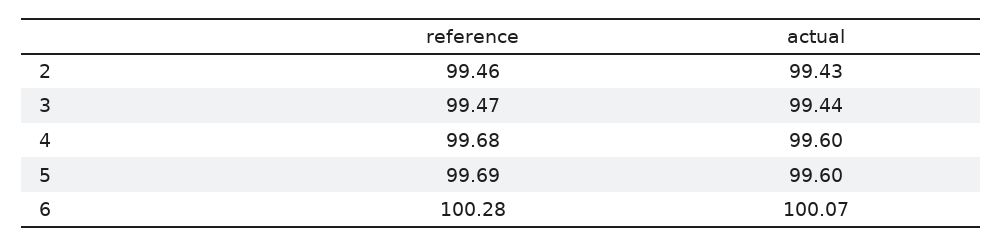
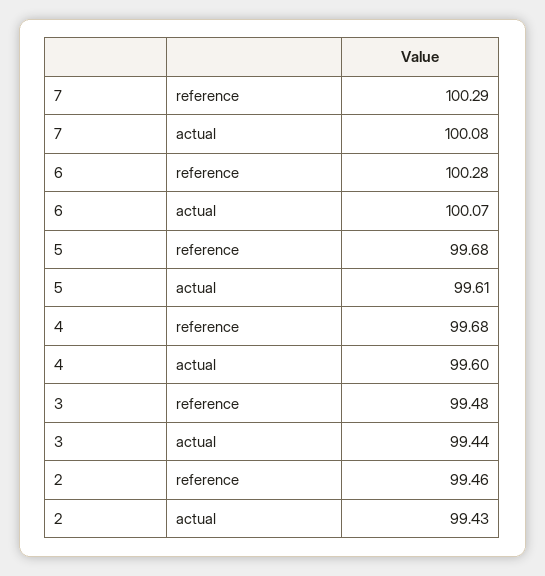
reference, 3: 99.47 -> 99.48
reference, 5: 99.69 -> 99.68
actual, 5: 99.6 -> 99.61
reference, 7: none -> 100.29
actual, 7: none -> 100.08

